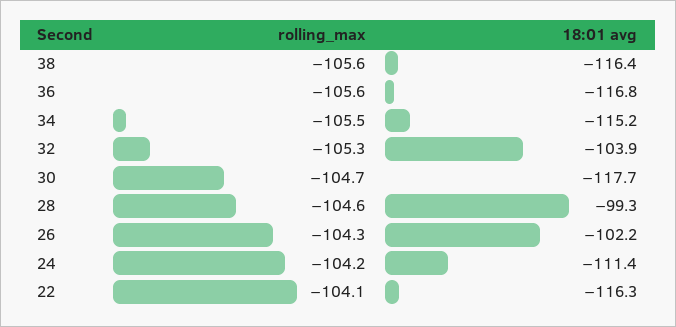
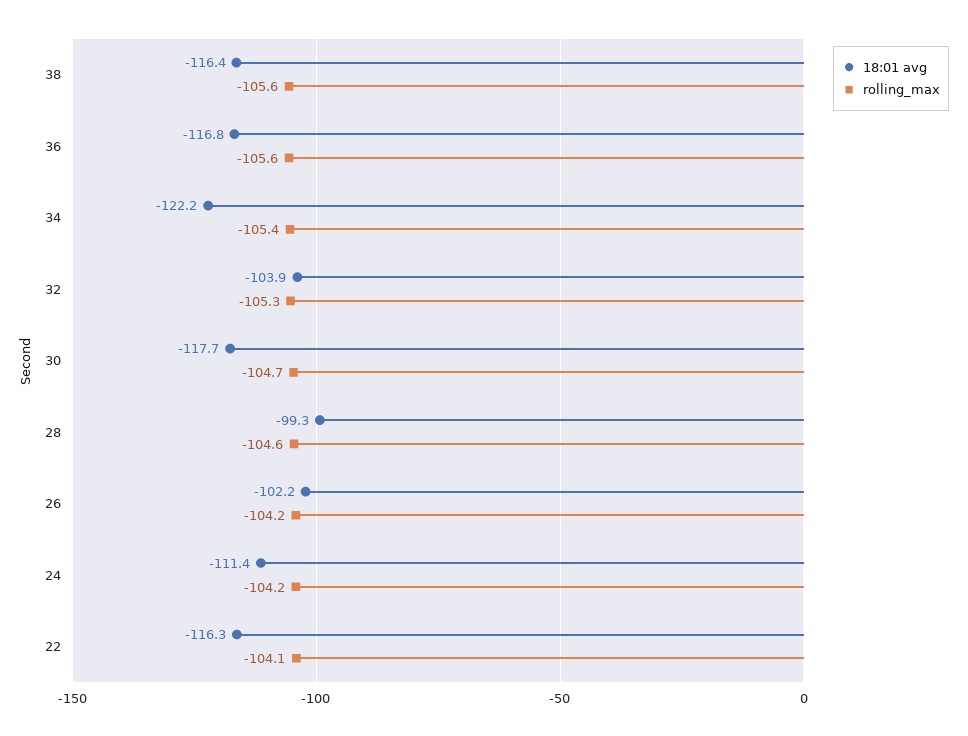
rolling_max, 34: -105.5 -> -105.4
18:01 avg, 34: -115.2 -> -122.2
rolling_max, 26: -104.3 -> -104.2

